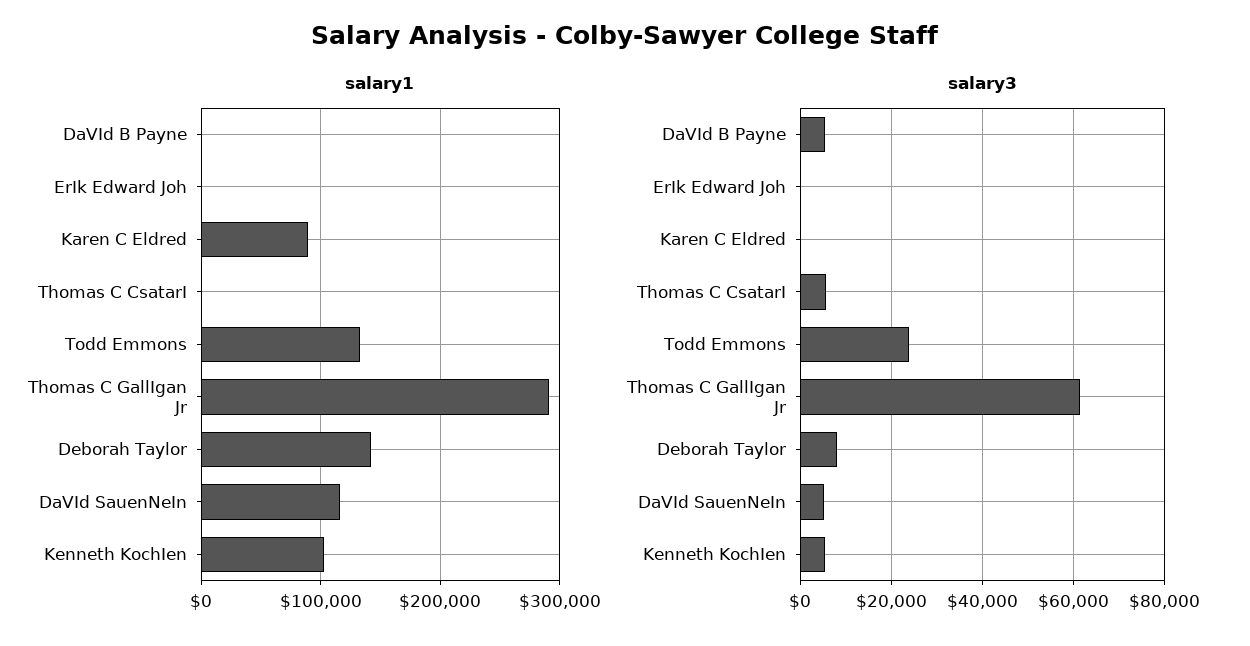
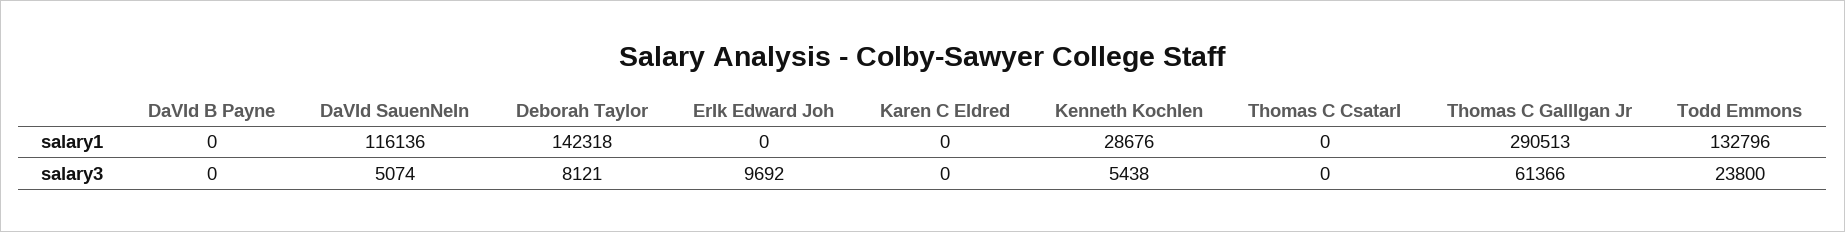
salary1, Karen C Eldred: 90000 -> 0
salary1, Kenneth KochIen: 100000 -> 28676
salary3, DaVId B Payne: 6000 -> 0
salary3, ErIk Edward Joh: 0 -> 9692
salary3, Thomas C CsatarI: 6000 -> 0

